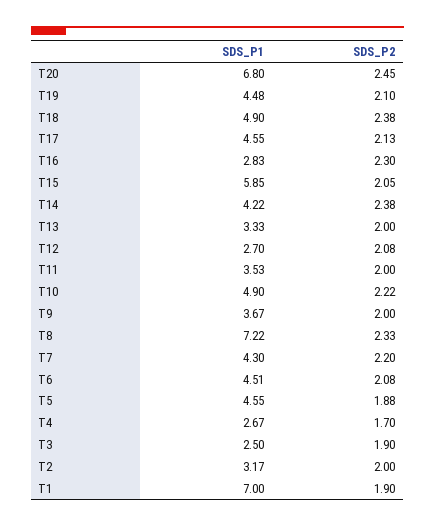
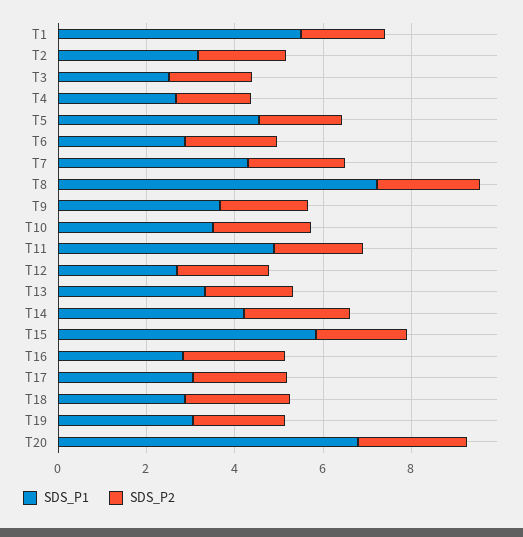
SDS_P1, T19: 4.48 -> 3
SDS_P1, T18: 4.9 -> 3
SDS_P1, T17: 4.55 -> 3
SDS_P1, T11: 3.53 -> 5
SDS_P1, T10: 4.9 -> 3.5
SDS_P1, T6: 4.51 -> 3
SDS_P1, T1: 7 -> 5.5

